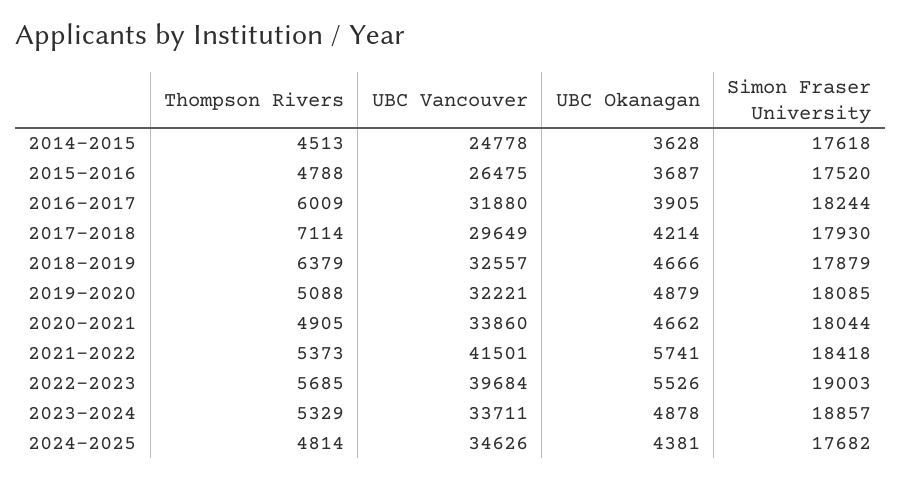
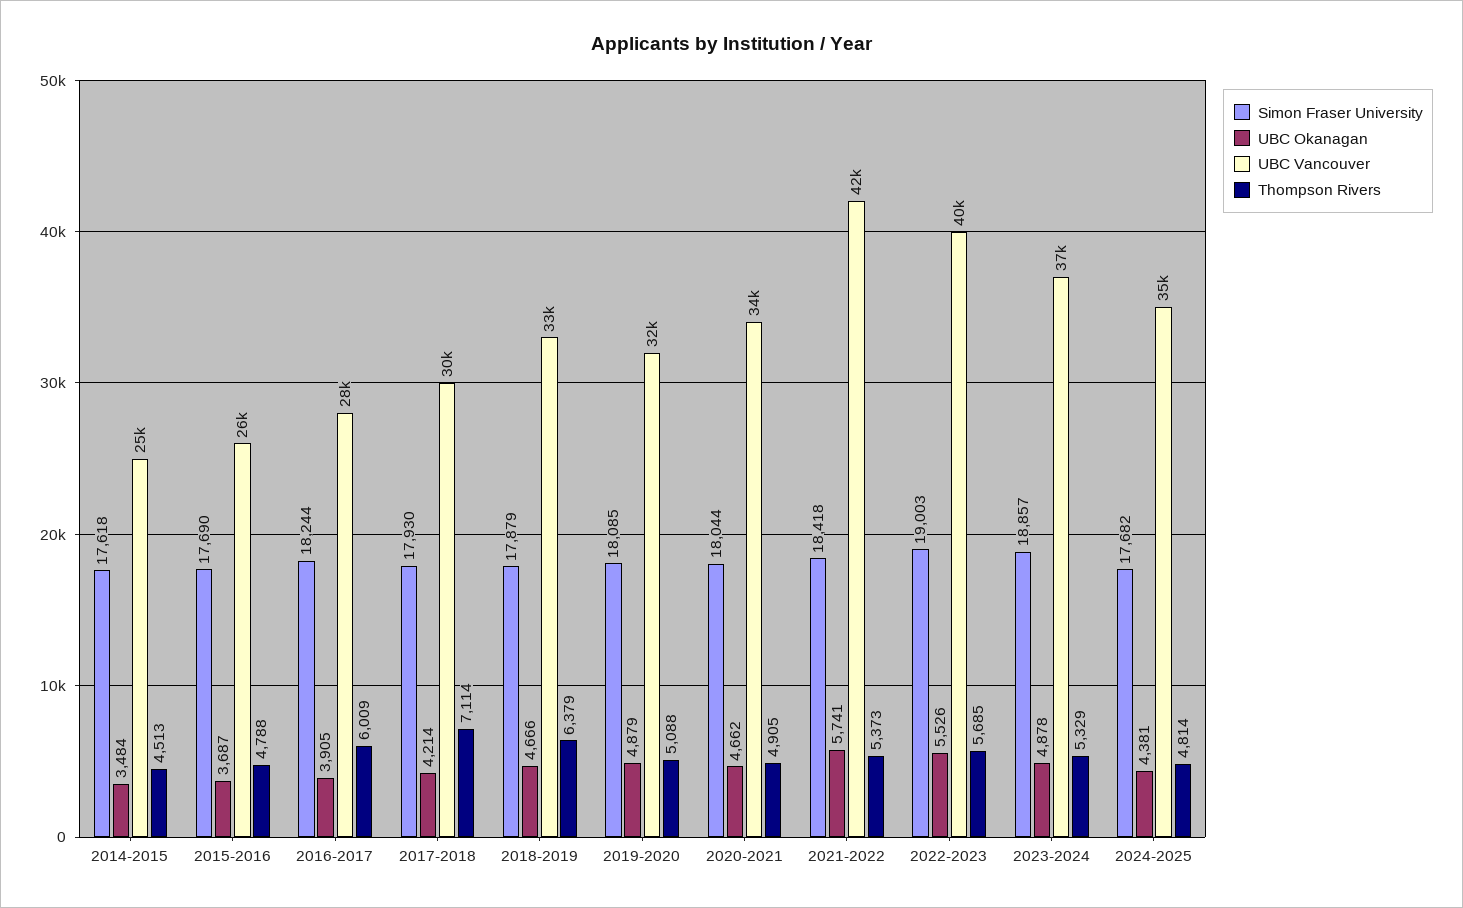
UBC Okanagan, 2014-2015: 3628 -> 3484
Simon Fraser University, 2015-2016: 17520 -> 17690
UBC Vancouver, 2016-2017: 31880 -> 28000
UBC Vancouver, 2023-2024: 33711 -> 37000

